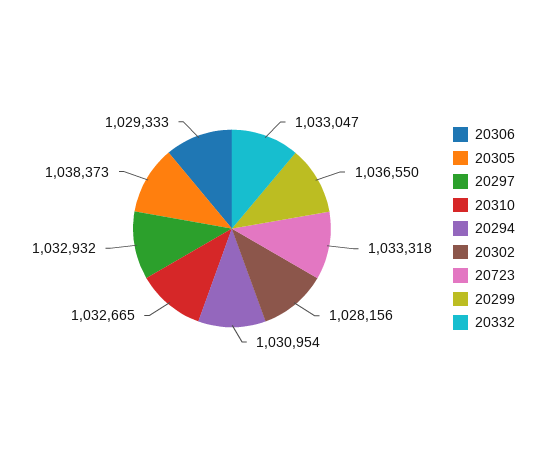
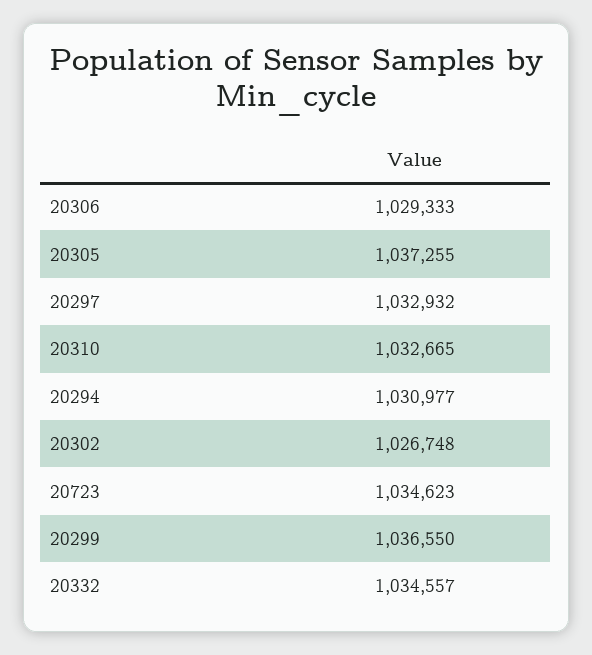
20305: 1038373 -> 1037255
20294: 1030954 -> 1030977
20302: 1028156 -> 1026748
20723: 1033318 -> 1034623
20332: 1033047 -> 1034557

